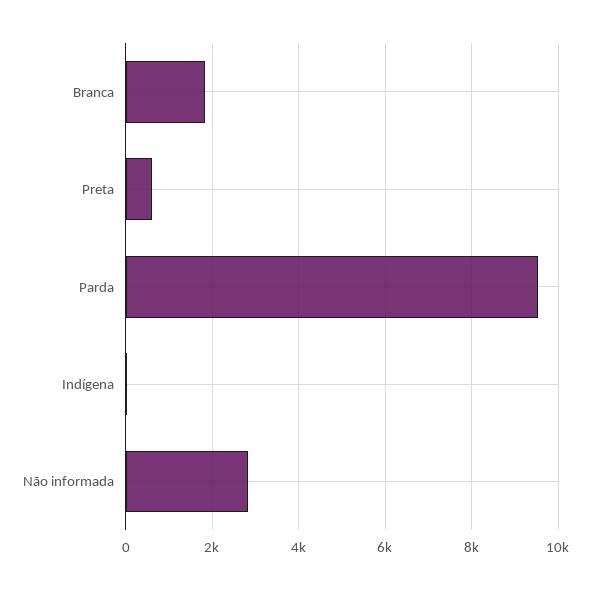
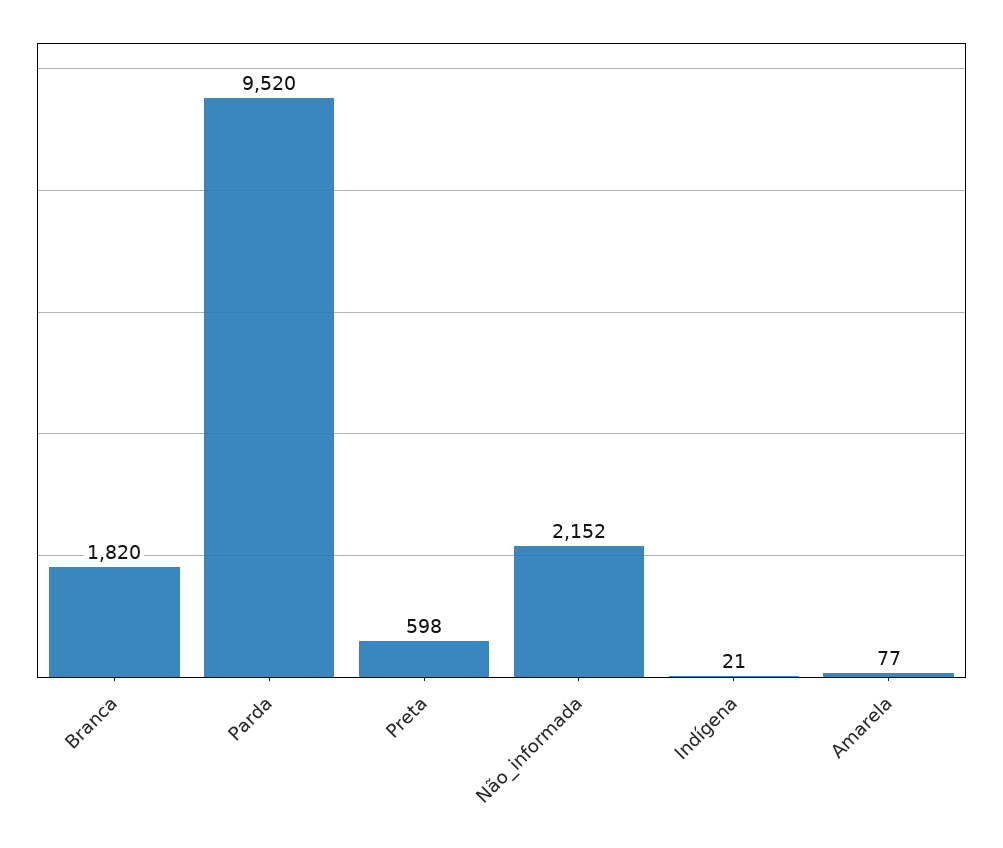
Não informada: 2800 -> 2152
Amarela: none -> 77

